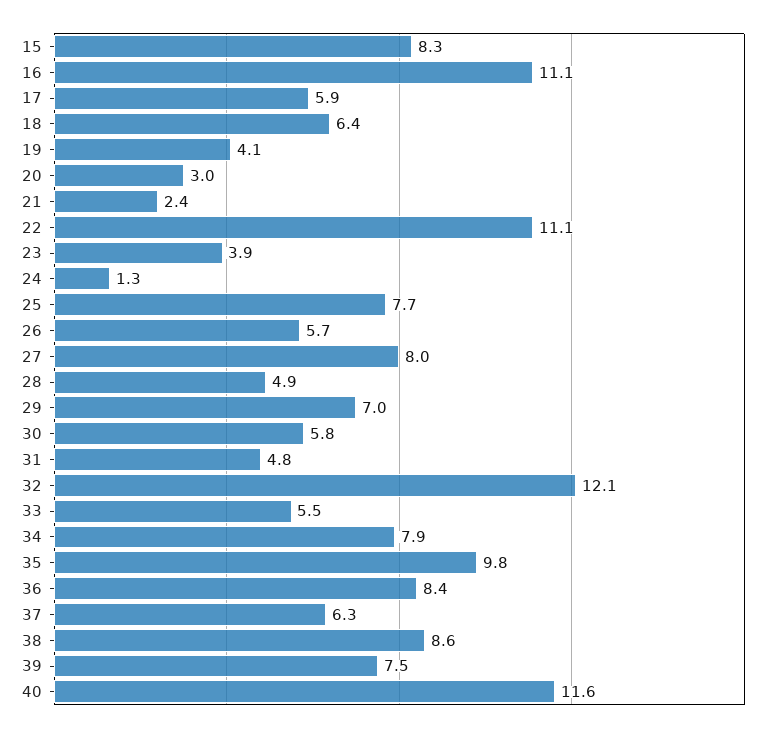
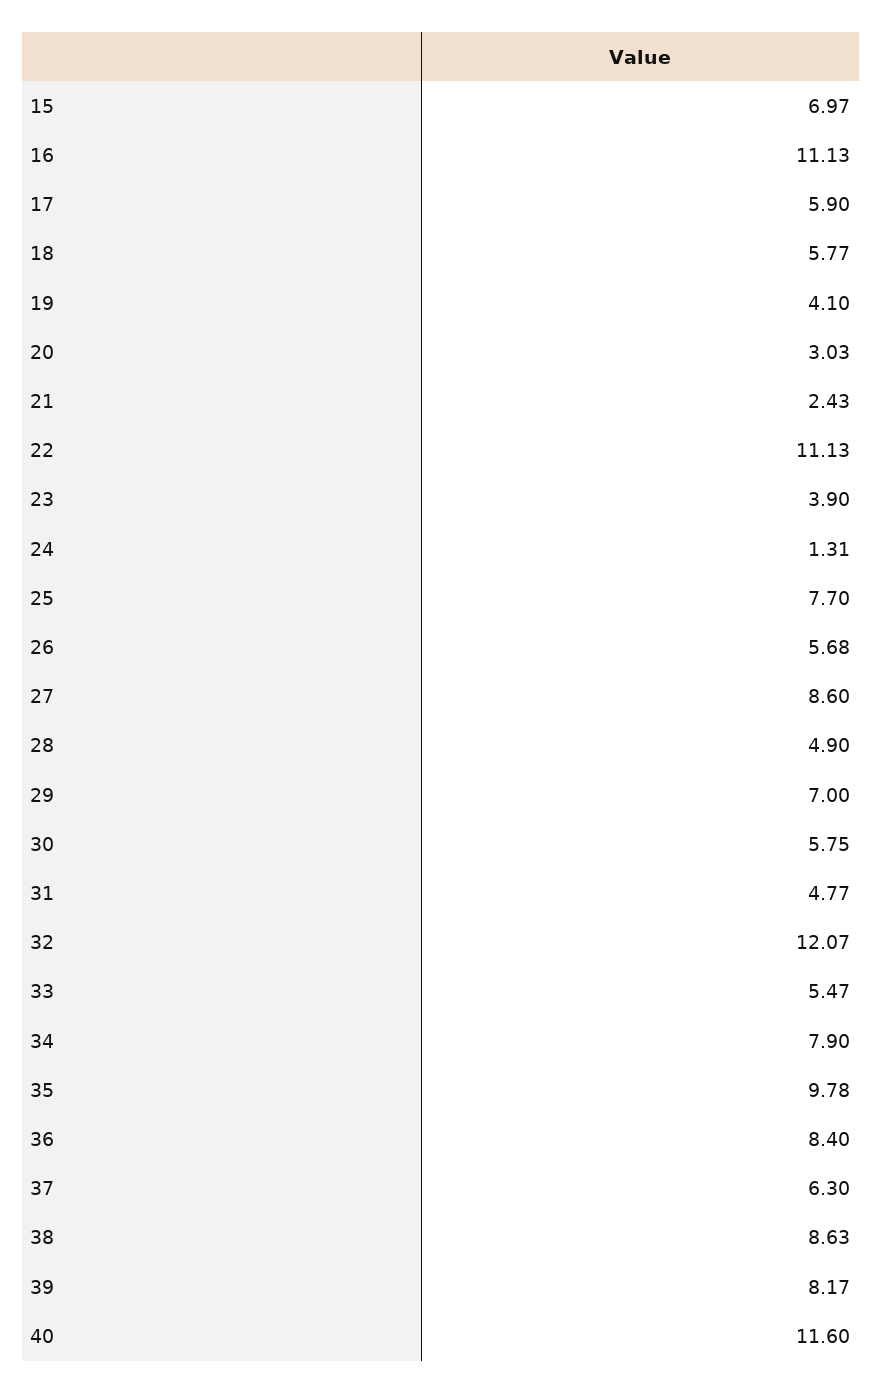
15: 8.3 -> 6.97
18: 6.4 -> 5.77
27: 8 -> 8.6
39: 7.5 -> 8.17

